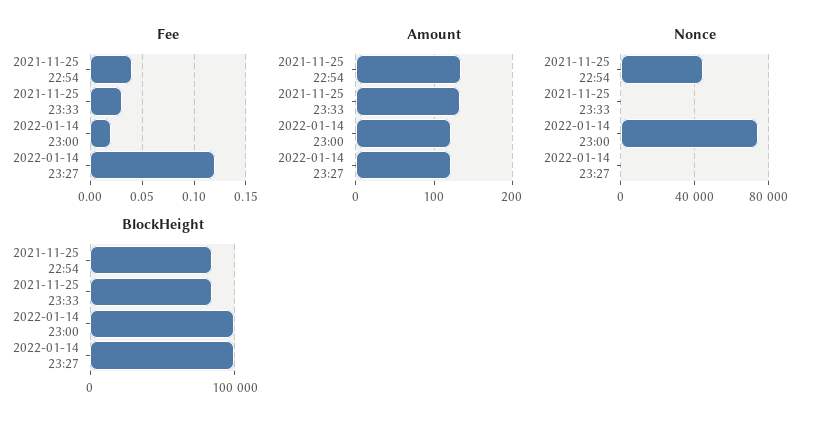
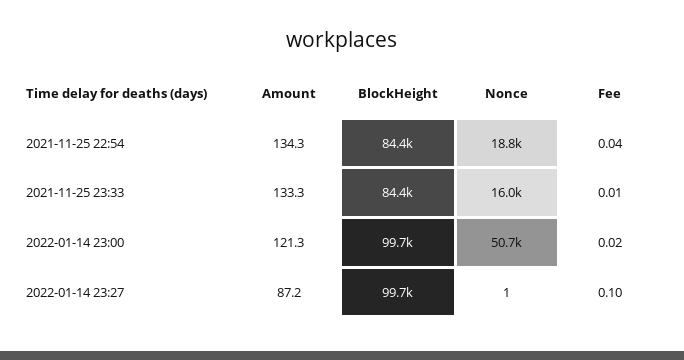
Fee, 2021-11-25 23:33: 0.03 -> 0.01
Fee, 2022-01-14 23:27: 0.12 -> 0.1
Amount, 2022-01-14 23:27: 120 -> 87.2
Nonce, 2021-11-25 22:54: 45000 -> 18800
Nonce, 2021-11-25 23:33: 0 -> 16000
Nonce, 2022-01-14 23:00: 75000 -> 50700

